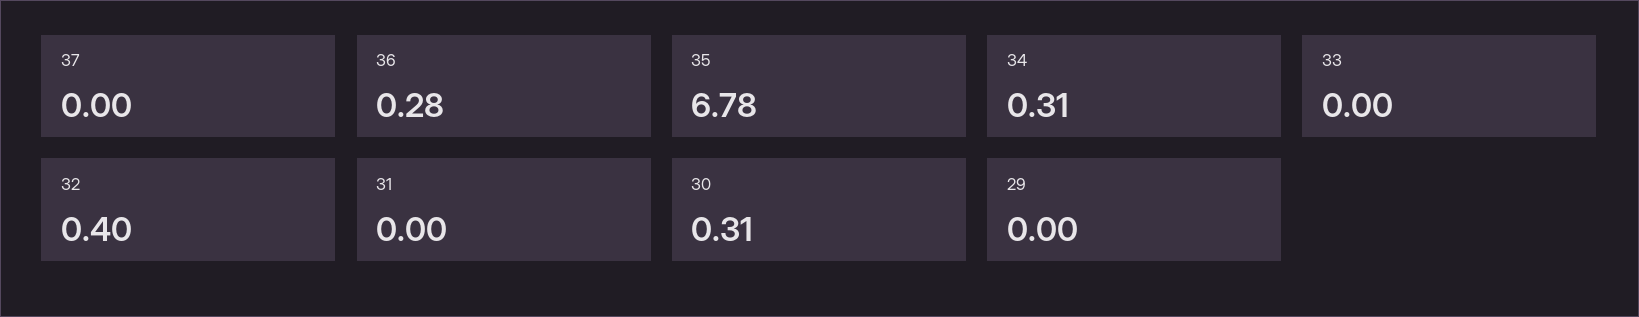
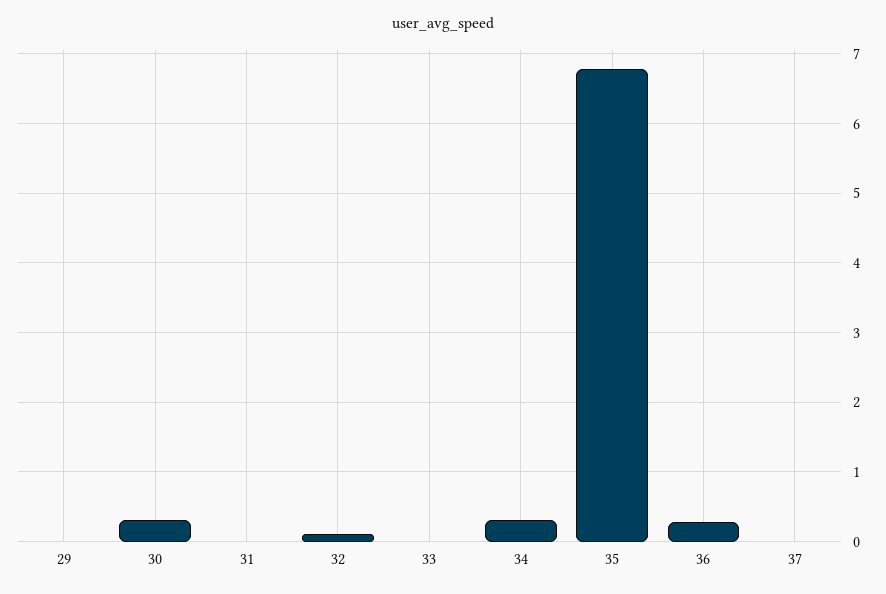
32: 0.4 -> 0.1

